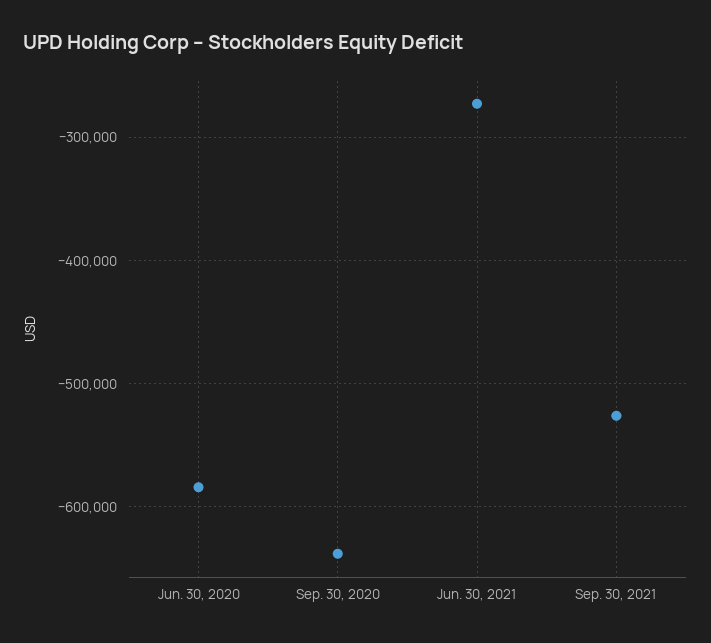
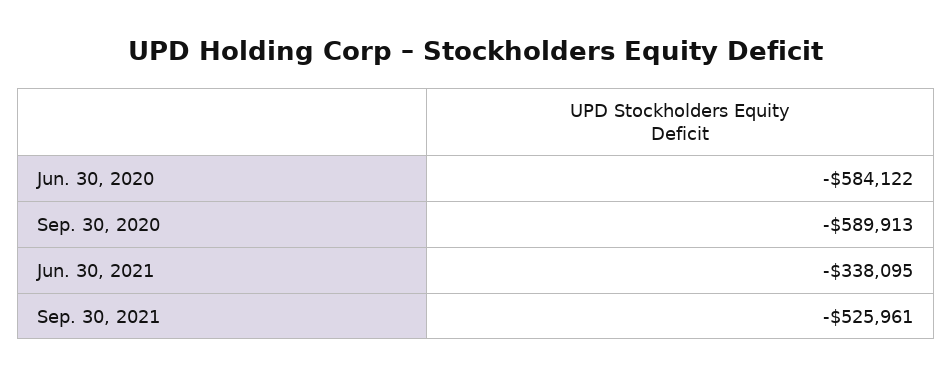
Sep. 30, 2020: -640000 -> -589913
Jun. 30, 2021: -270000 -> -338095

